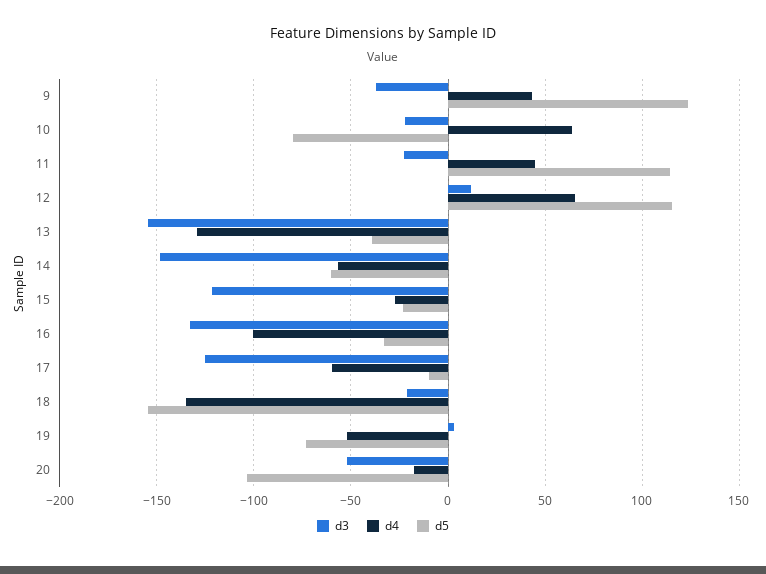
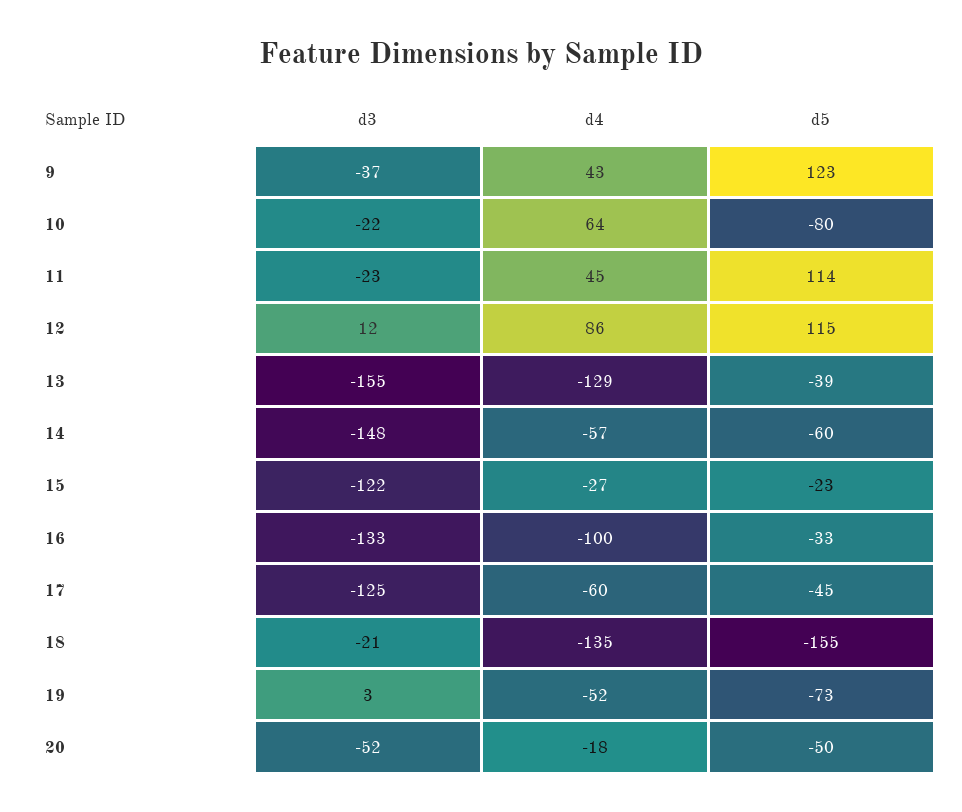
d4, 12: 65 -> 86
d5, 17: -10 -> -45
d5, 20: -105 -> -50

